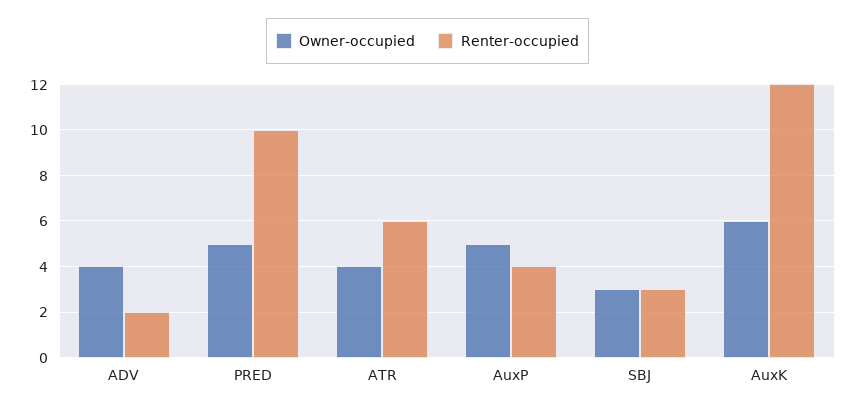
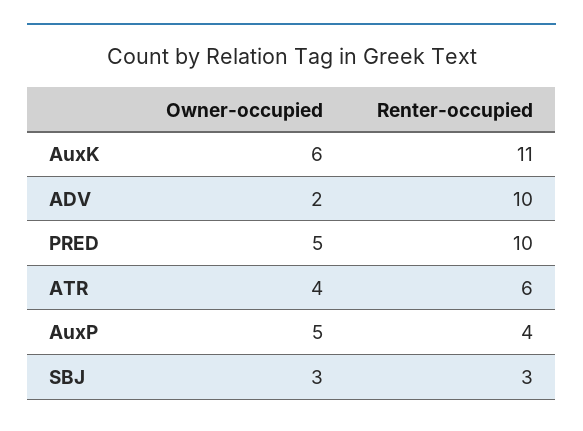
Owner-occupied, ADV: 4 -> 2
Renter-occupied, ADV: 2 -> 10
Renter-occupied, AuxK: 12 -> 11

